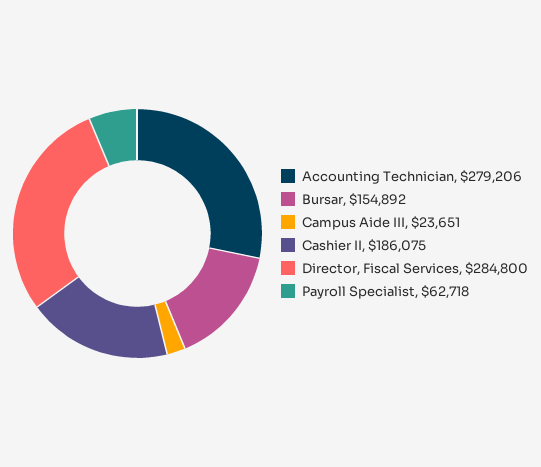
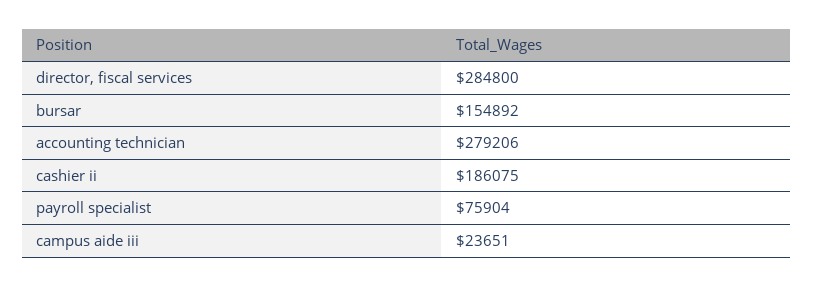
Payroll Specialist: 62718 -> 75904

